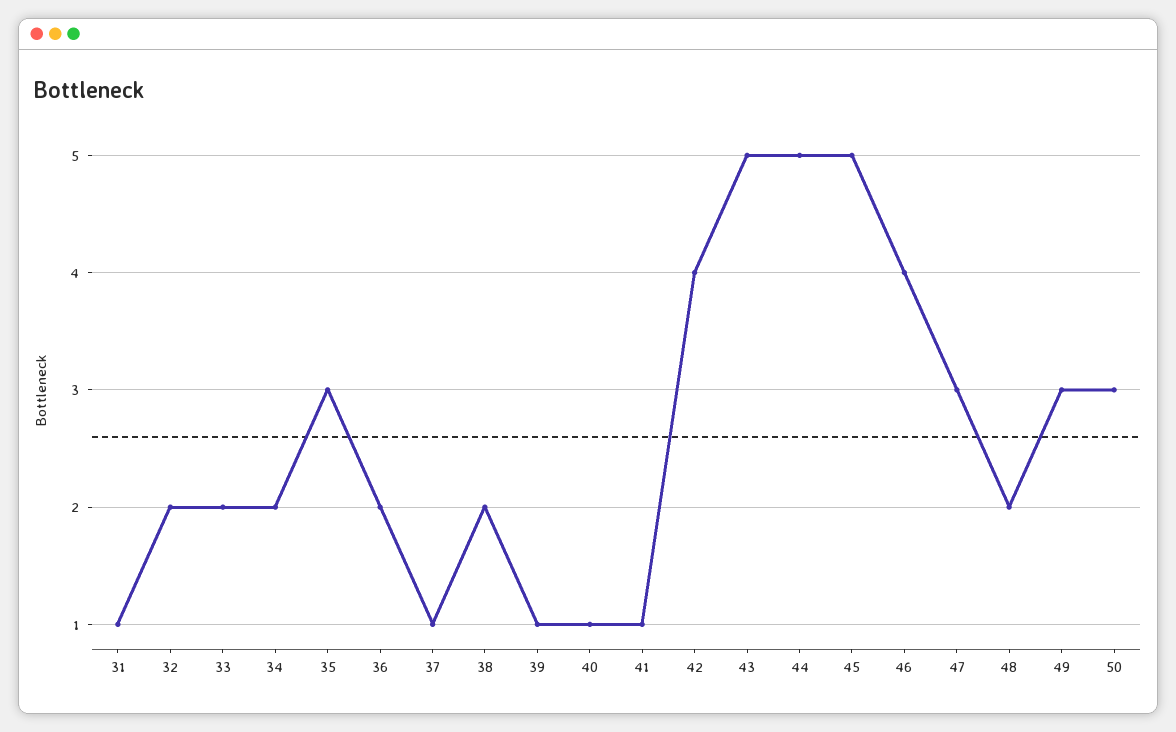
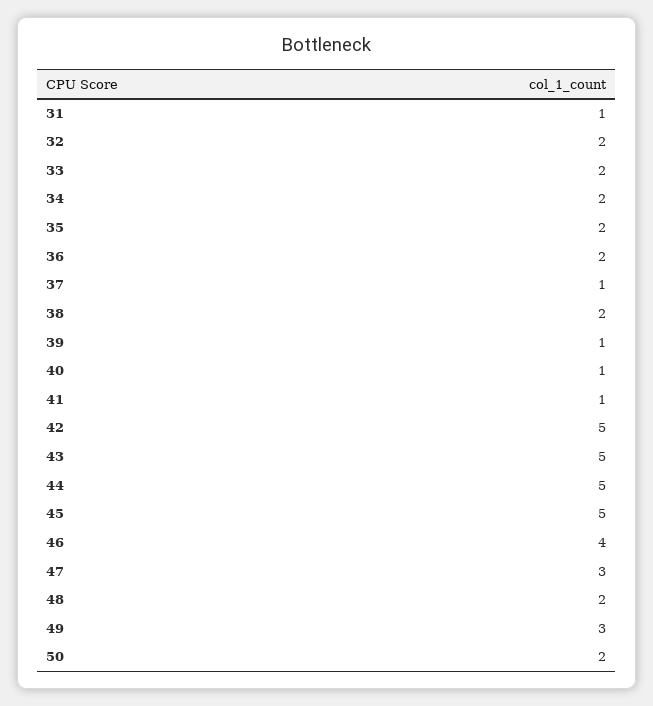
35: 3 -> 2
42: 4 -> 5
50: 3 -> 2

